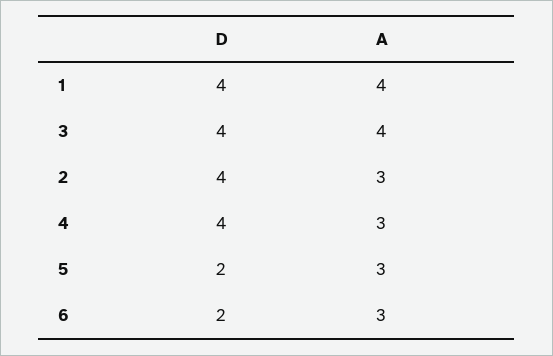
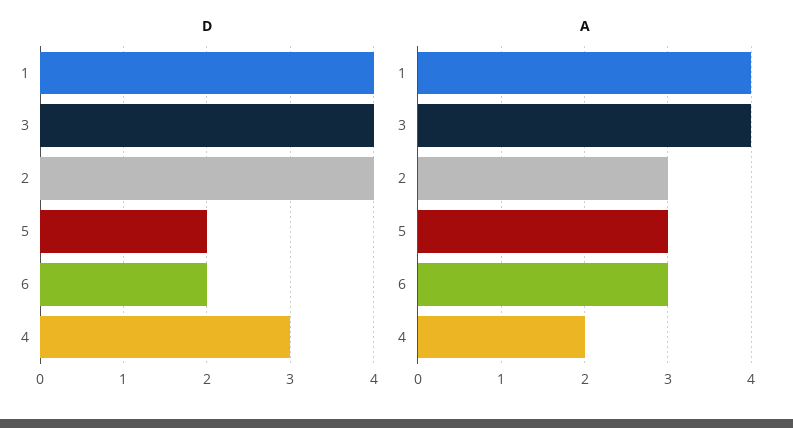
D, 4: 4 -> 3
A, 4: 3 -> 2

